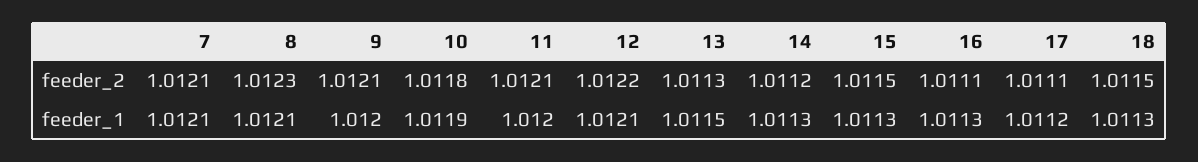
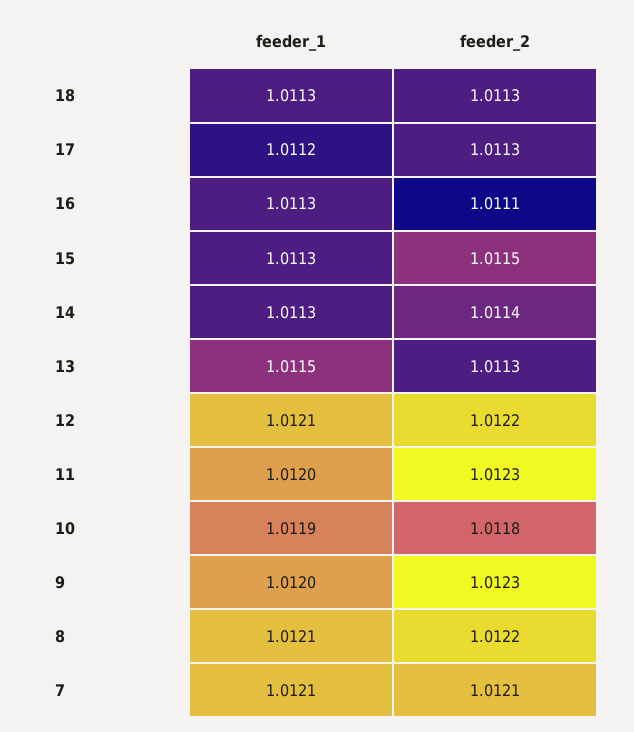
8, feeder_2: 1.0123 -> 1.0122
9, feeder_2: 1.0121 -> 1.0123
11, feeder_2: 1.0121 -> 1.0123
14, feeder_2: 1.0112 -> 1.0114
17, feeder_2: 1.0111 -> 1.0113
18, feeder_2: 1.0115 -> 1.0113

